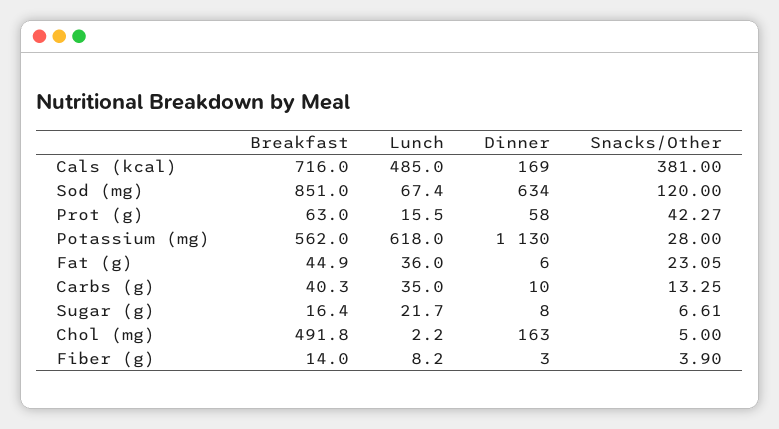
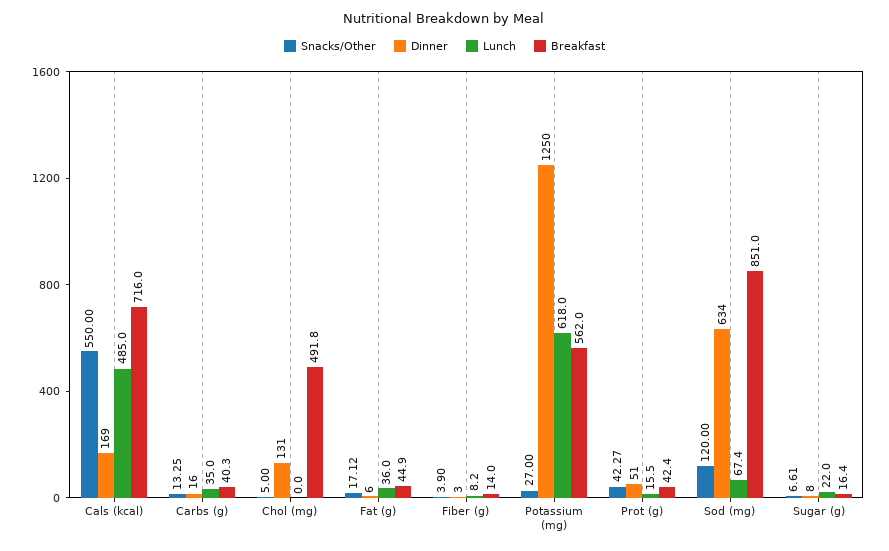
Snacks/Other, Cals (kcal): 381 -> 550
Breakfast, Prot (g): 63 -> 42.4
Dinner, Prot (g): 58 -> 51
Dinner, Potassium (mg): 1130 -> 1250
Snacks/Other, Potassium (mg): 28 -> 27
Snacks/Other, Fat (g): 23.05 -> 17.12
Dinner, Carbs (g): 10 -> 16
Lunch, Sugar (g): 21.7 -> 22
Lunch, Chol (mg): 2.2 -> 0
Dinner, Chol (mg): 163 -> 131

